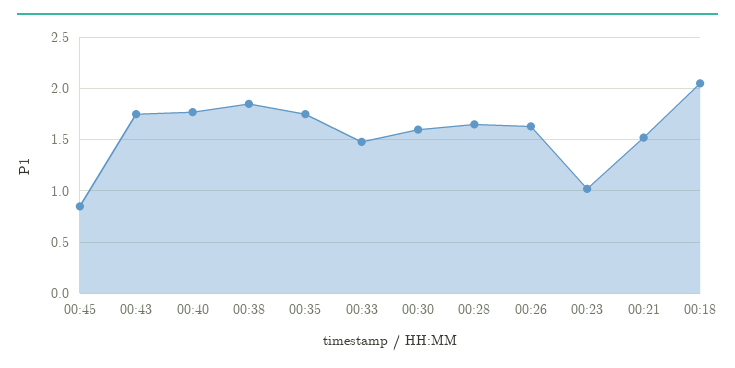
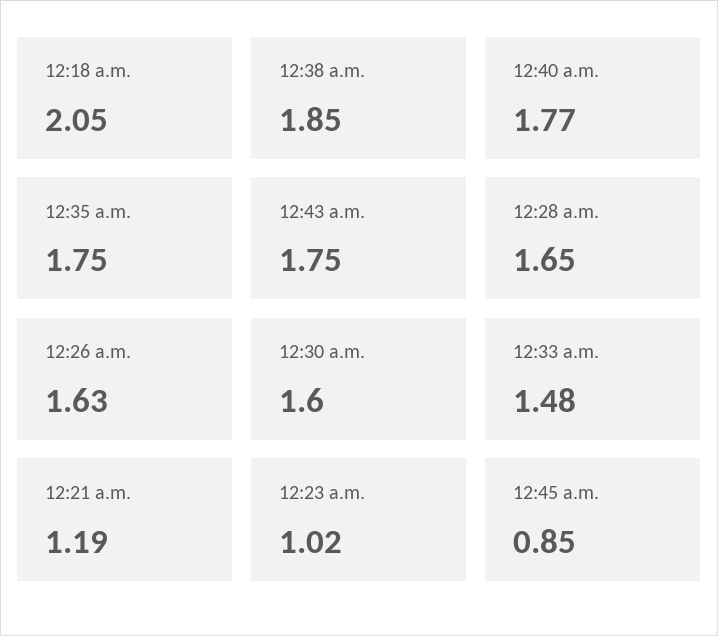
00:21: 1.5 -> 1.19

